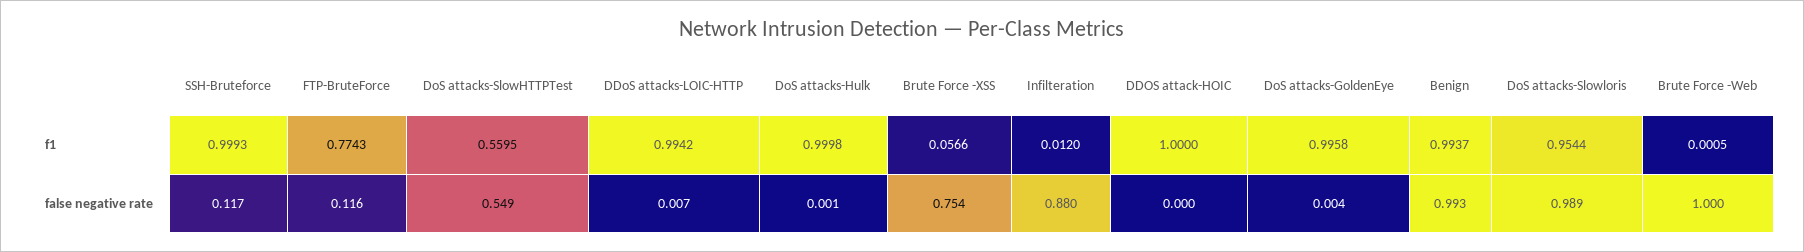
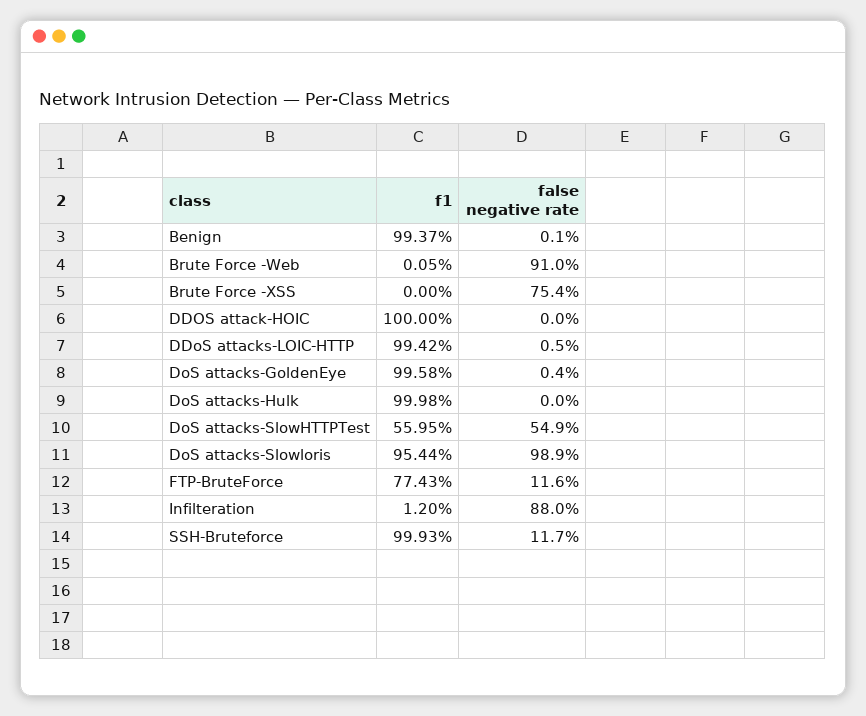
Brute Force -XSS, f1: 0.0566 -> 0
DDoS attacks-LOIC-HTTP, false negative rate: 0.007 -> 0.005
DoS attacks-Hulk, false negative rate: 0.001 -> 0
Benign, false negative rate: 0.993 -> 0.001
Brute Force -Web, false negative rate: 1 -> 0.91

